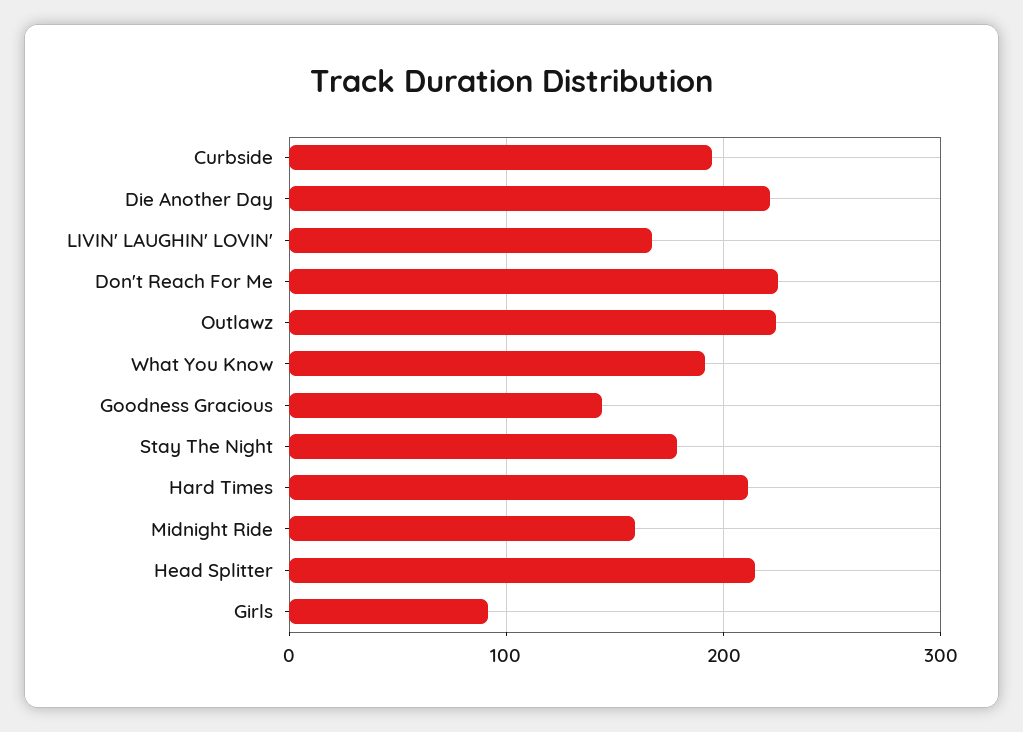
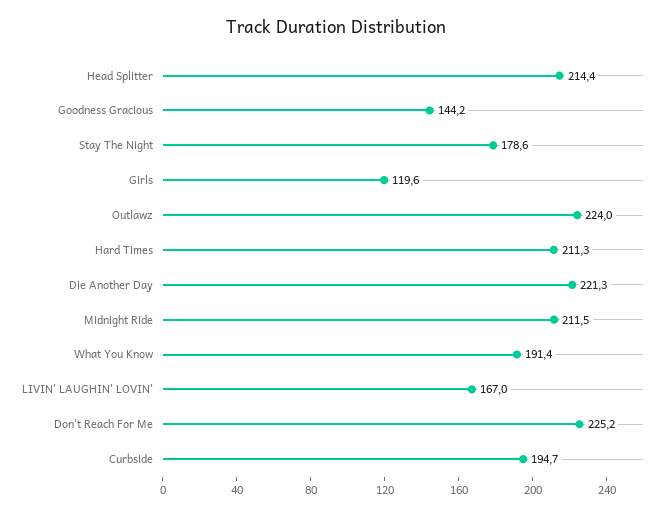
Midnight Ride: 160 -> 211.5
Girls: 90 -> 119.6

